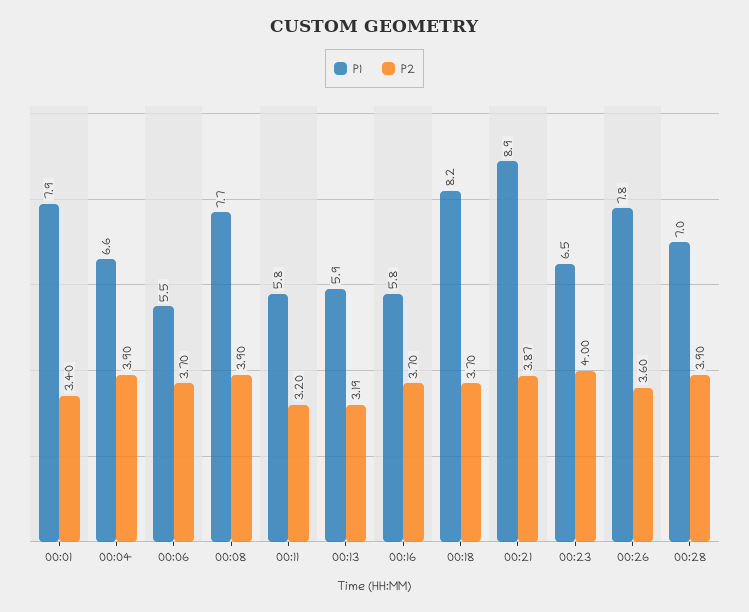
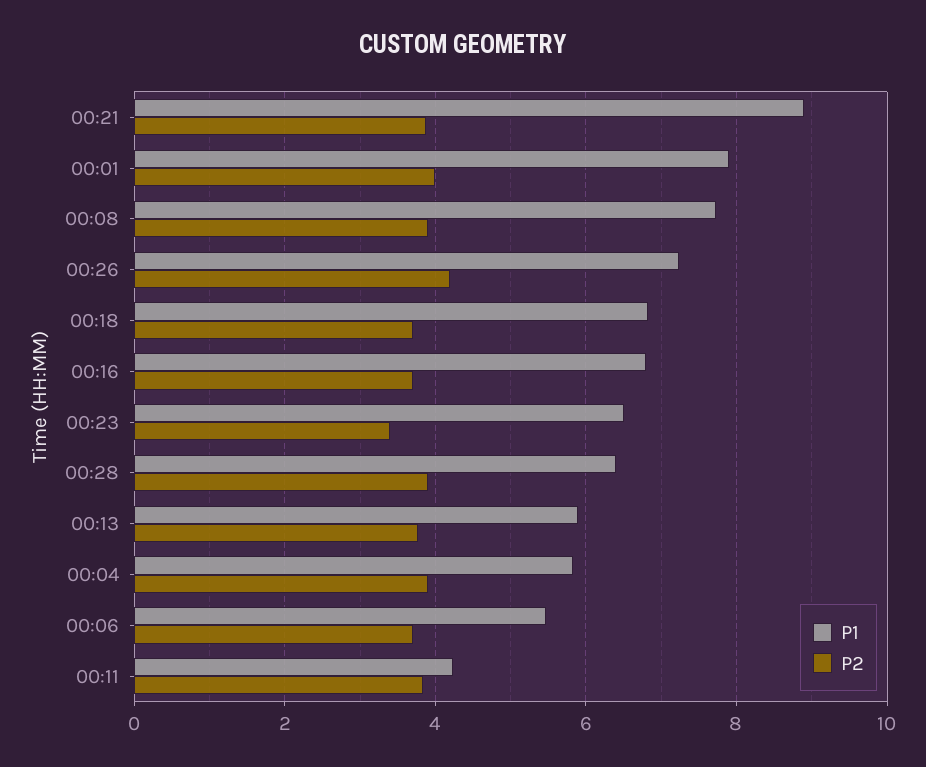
P2, 00:01: 3.4 -> 4
P1, 00:04: 6.6 -> 5.8
P1, 00:11: 5.8 -> 4.2
P2, 00:11: 3.2 -> 3.8
P2, 00:13: 3.19 -> 3.8
P1, 00:16: 5.8 -> 6.8
P1, 00:18: 8.2 -> 6.8
P2, 00:23: 4 -> 3.4
P1, 00:26: 7.8 -> 7.2
P2, 00:26: 3.6 -> 4.2
P1, 00:28: 7 -> 6.4

